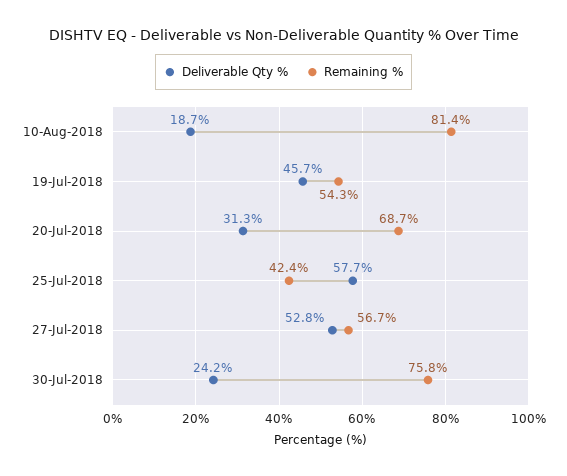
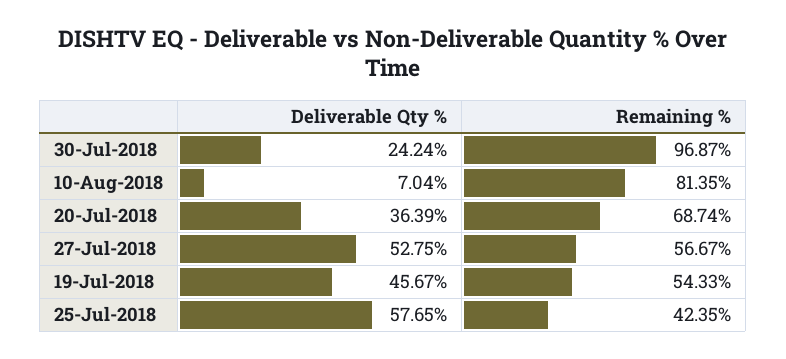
Deliverable Qty %, 10-Aug-2018: 18.7 -> 7.04
Deliverable Qty %, 20-Jul-2018: 31.3 -> 36.39
Remaining %, 30-Jul-2018: 75.8 -> 96.87

